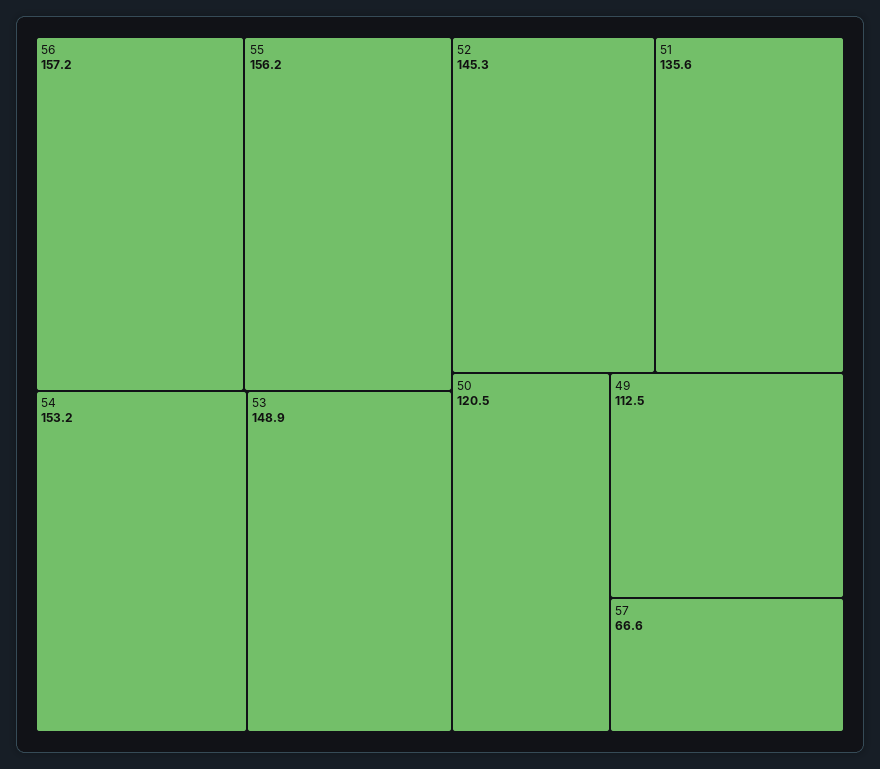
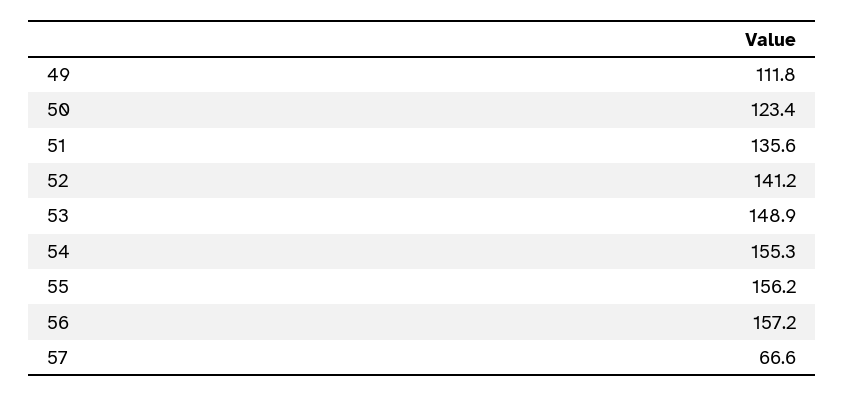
54: 153.2 -> 155.3
52: 145.3 -> 141.2
50: 120.5 -> 123.4
49: 112.5 -> 111.8

